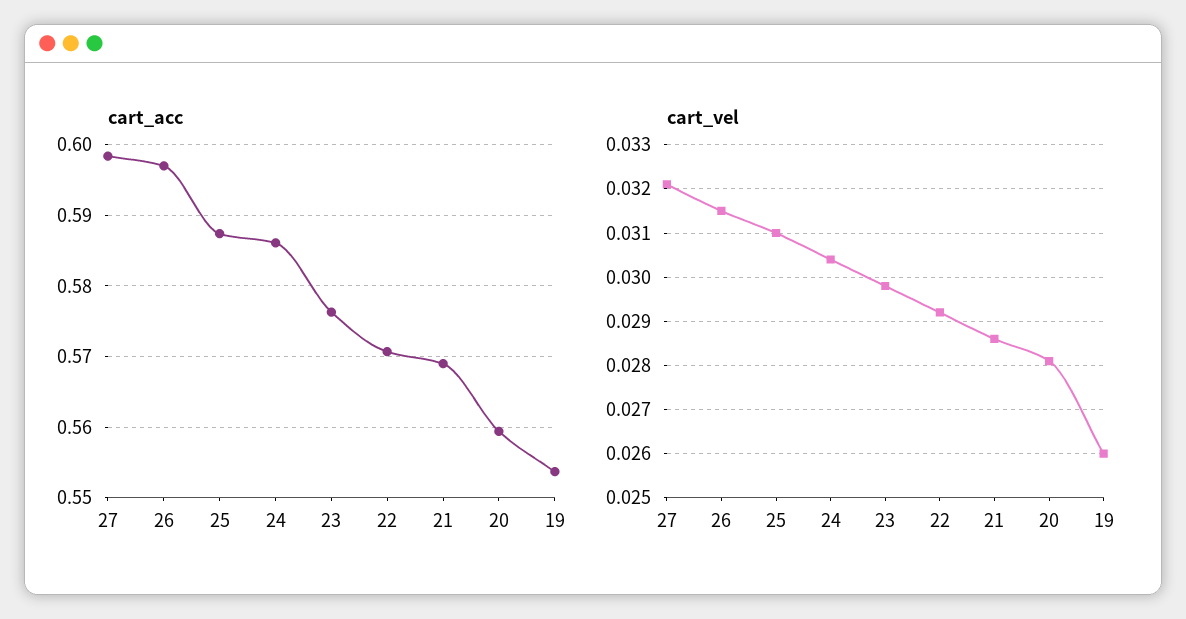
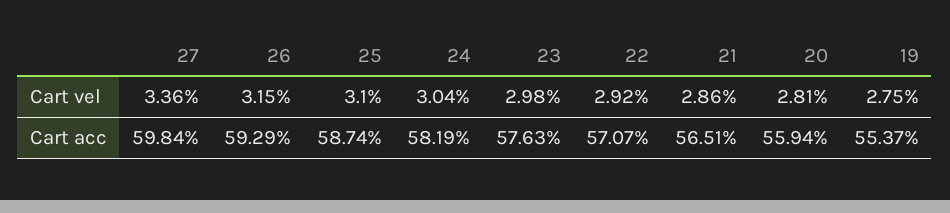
cart_acc, 26: 0.597 -> 0.5929
cart_acc, 24: 0.586 -> 0.5819
cart_acc, 21: 0.569 -> 0.5651
cart_vel, 27: 0.032 -> 0.0336
cart_vel, 19: 0.026 -> 0.0275

